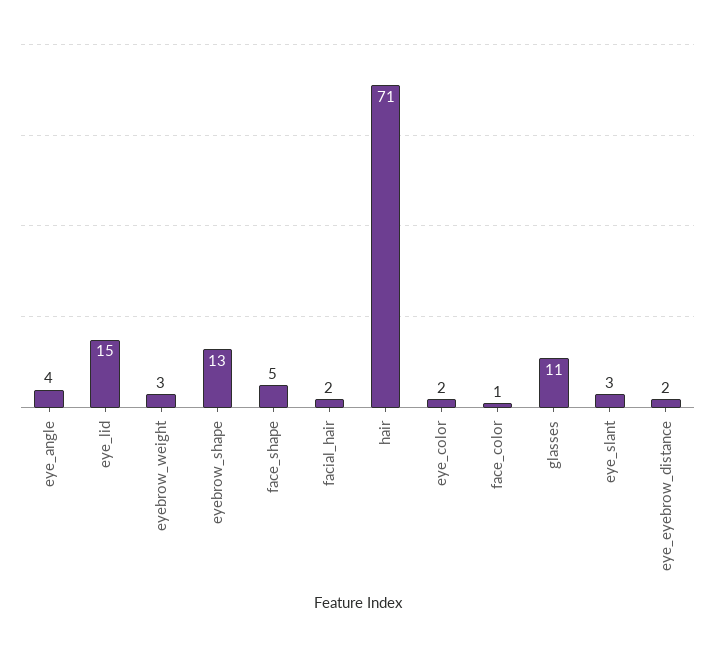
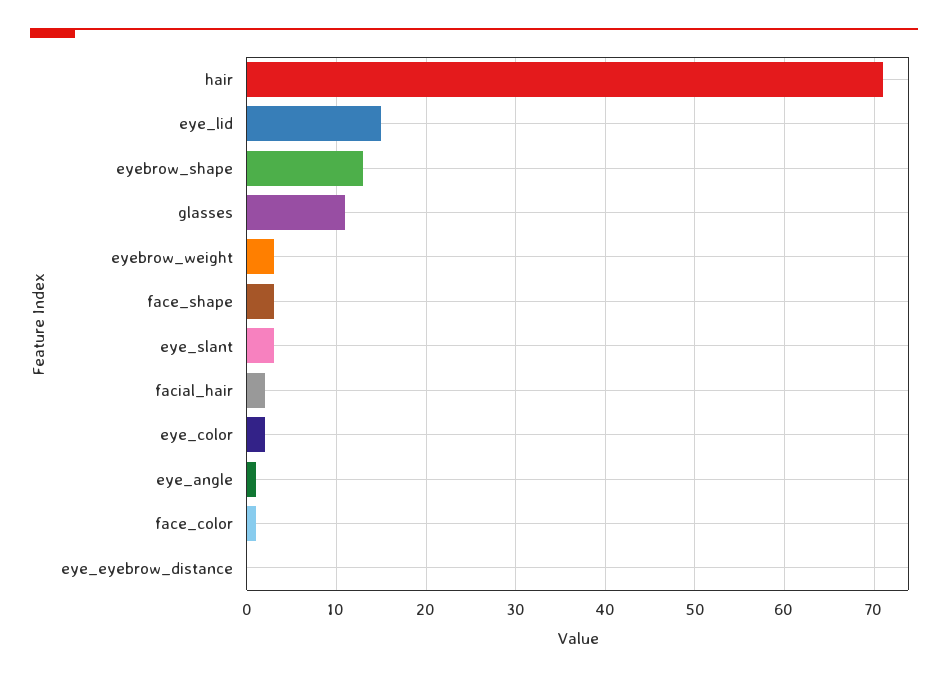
eye_angle: 4 -> 1
face_shape: 5 -> 3
eye_eyebrow_distance: 2 -> 0

